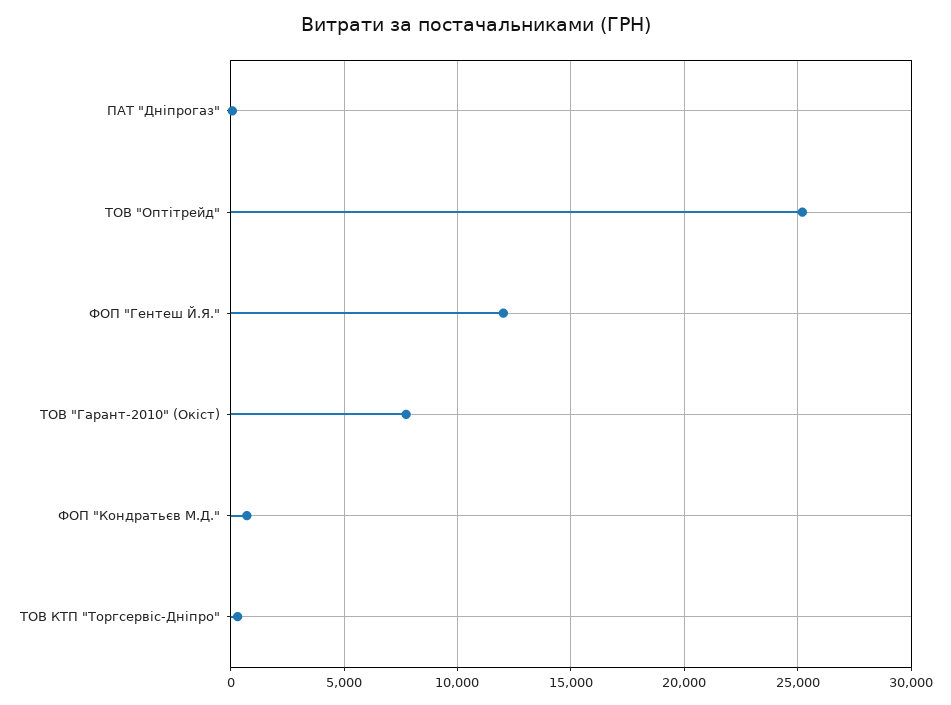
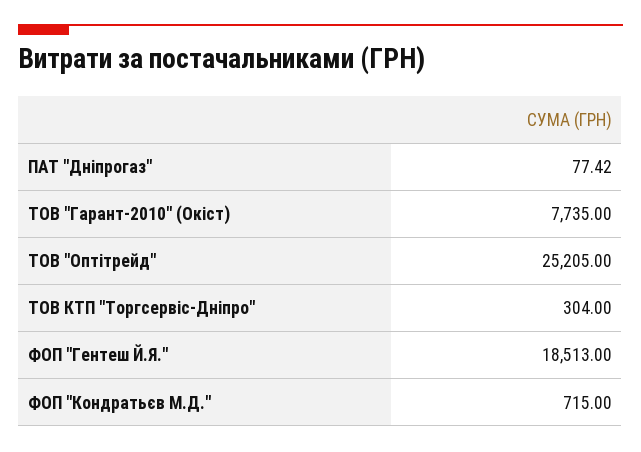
ФОП "Гентеш Й.Я.": 12000 -> 18513

